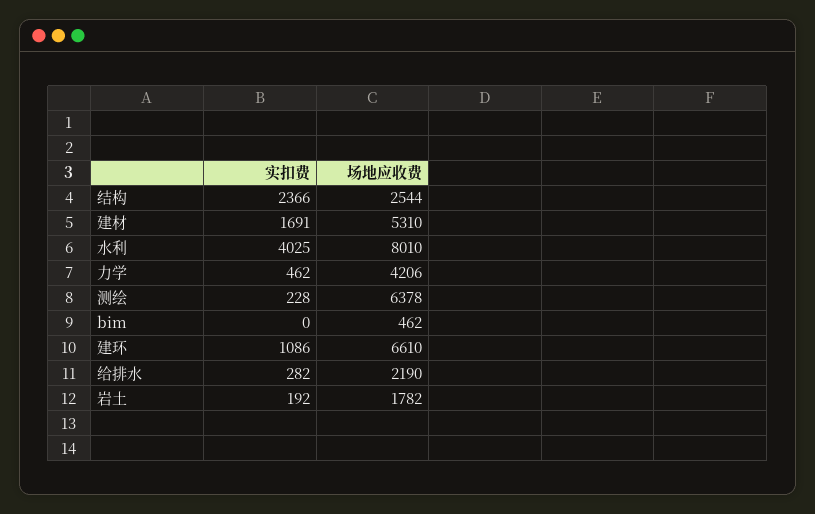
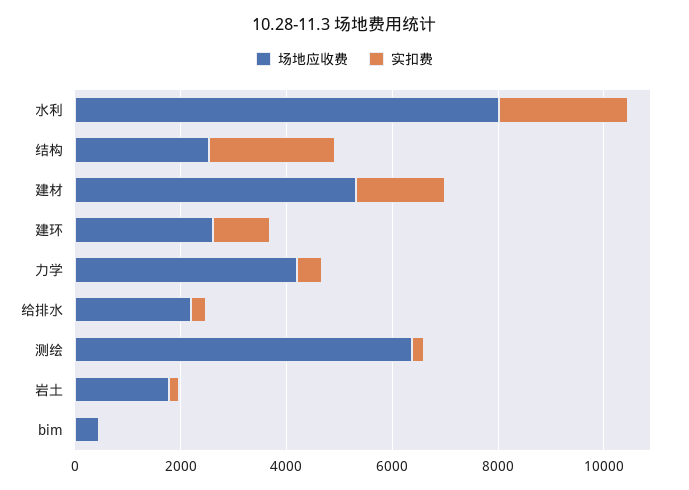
实扣费, 水利: 4025 -> 2500
场地应收费, 建环: 6610 -> 2500

